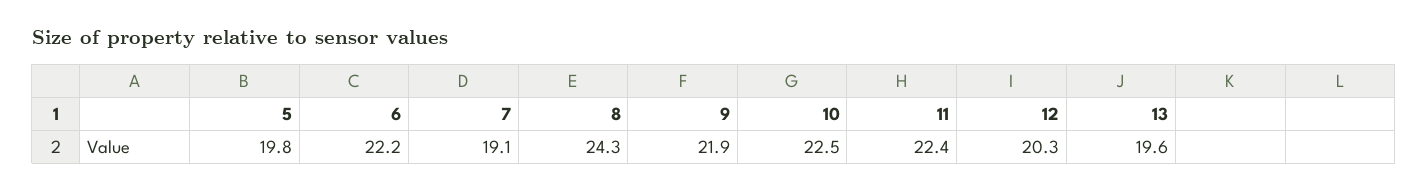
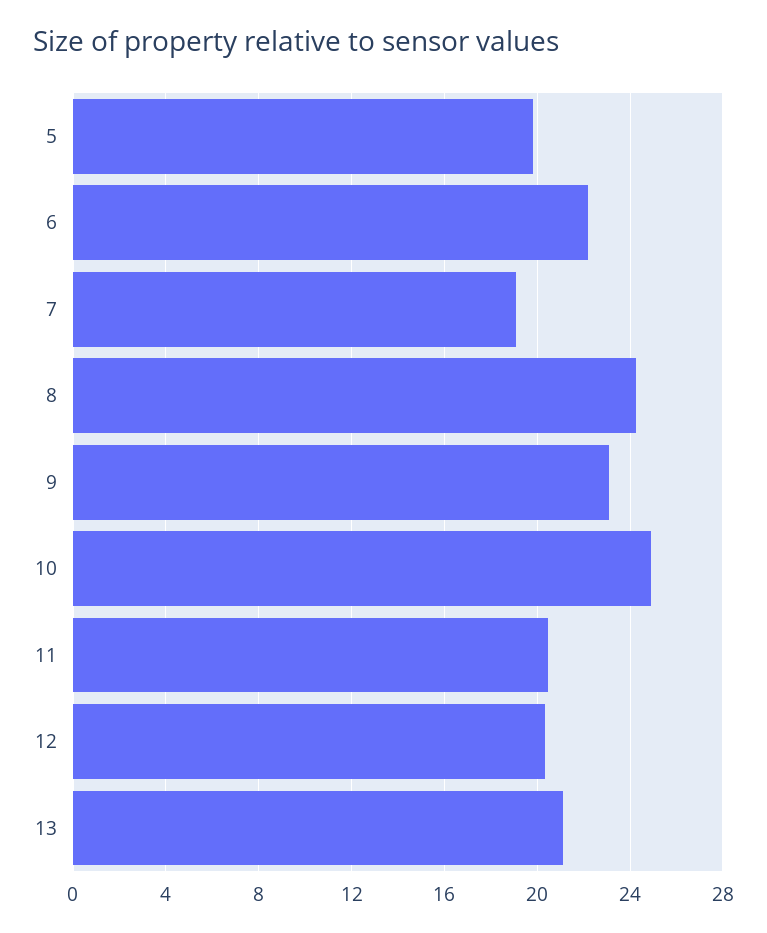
9: 21.9 -> 23
10: 22.5 -> 25
11: 22.4 -> 20.5
13: 19.6 -> 21

